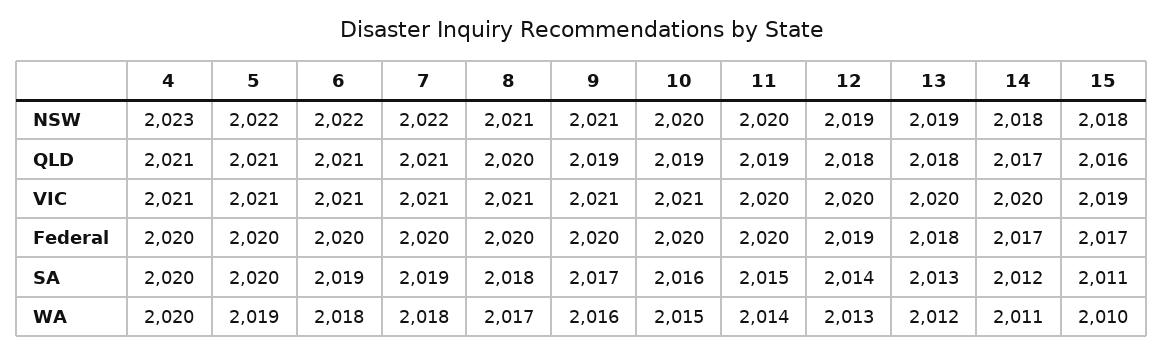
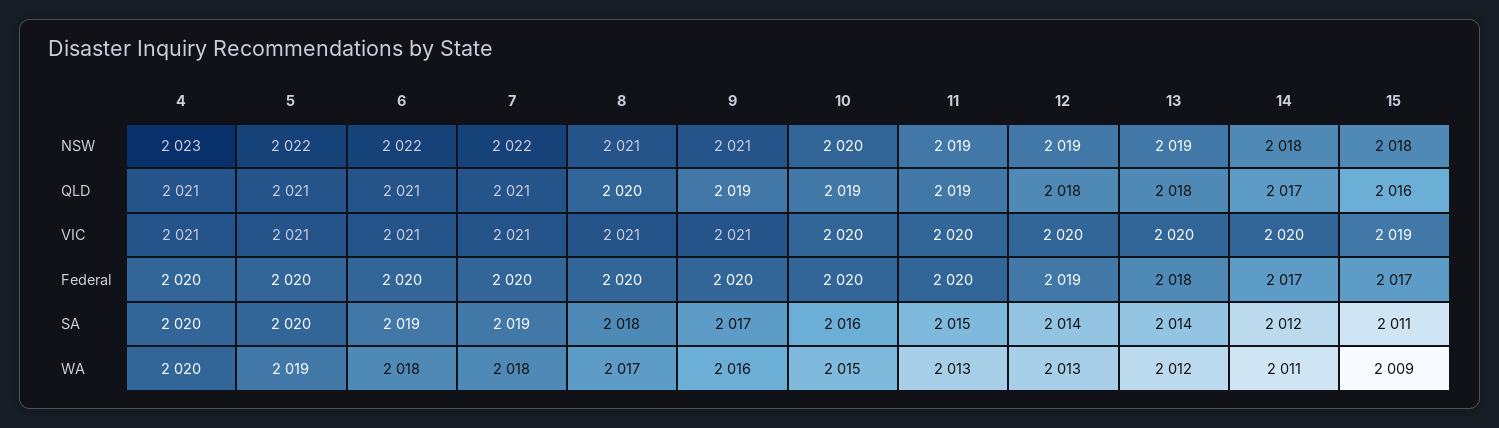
11, NSW: 2020 -> 2019
10, VIC: 2021 -> 2020
13, SA: 2013 -> 2014
11, WA: 2014 -> 2013
15, WA: 2010 -> 2009

